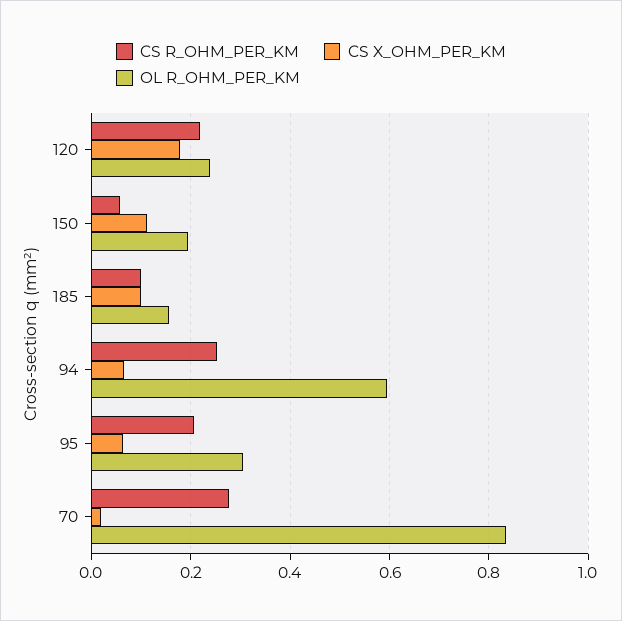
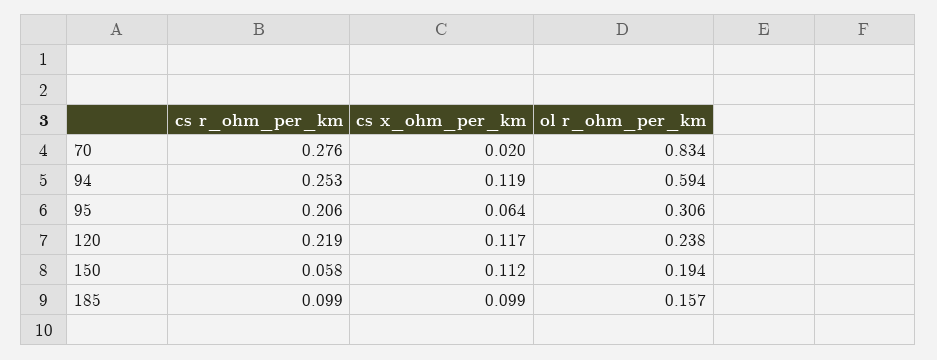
CS X_OHM_PER_KM, 120: 0.18 -> 0.117
CS X_OHM_PER_KM, 94: 0.06 -> 0.119

